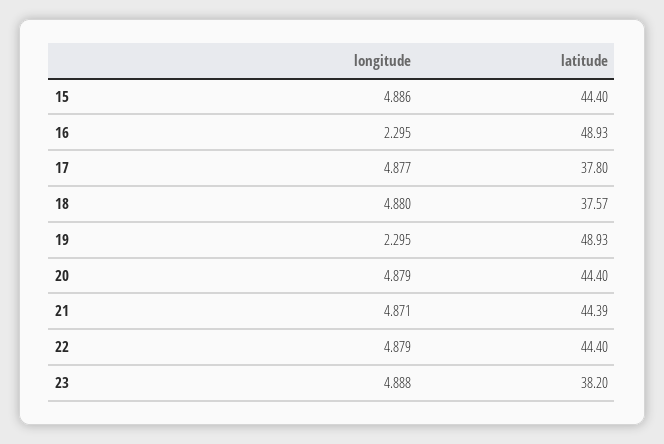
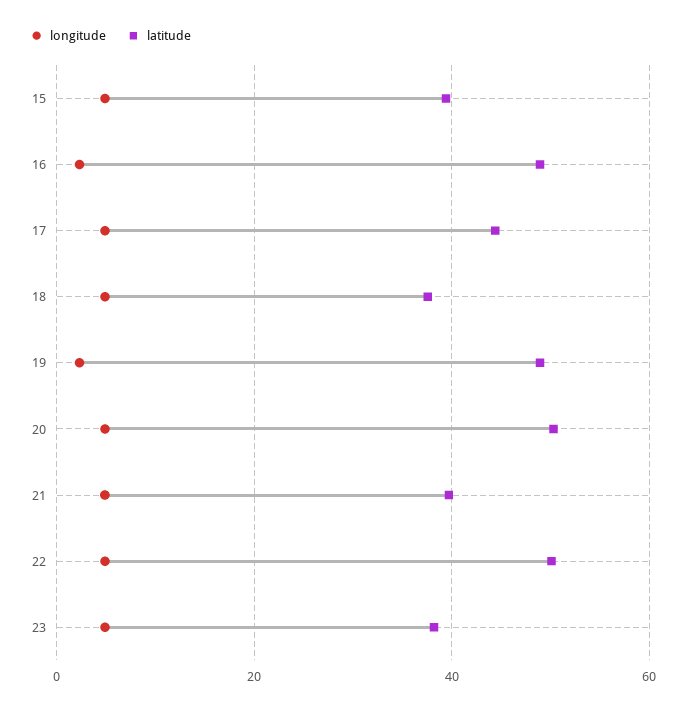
latitude, 15: 44.4 -> 40
latitude, 17: 37.8 -> 44
latitude, 20: 44.4 -> 50
latitude, 21: 44.39 -> 40
latitude, 22: 44.4 -> 50

